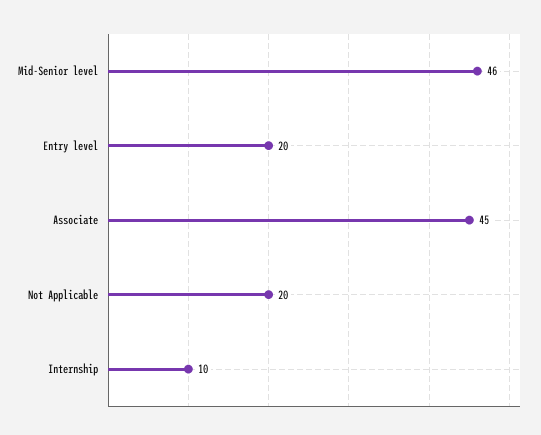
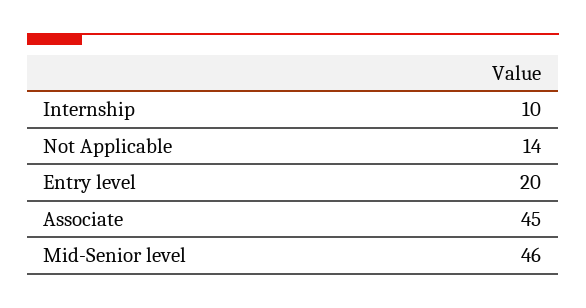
Not Applicable: 20 -> 14

